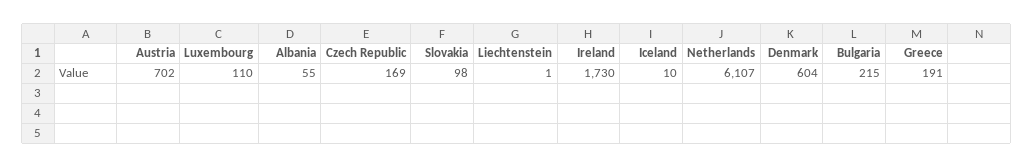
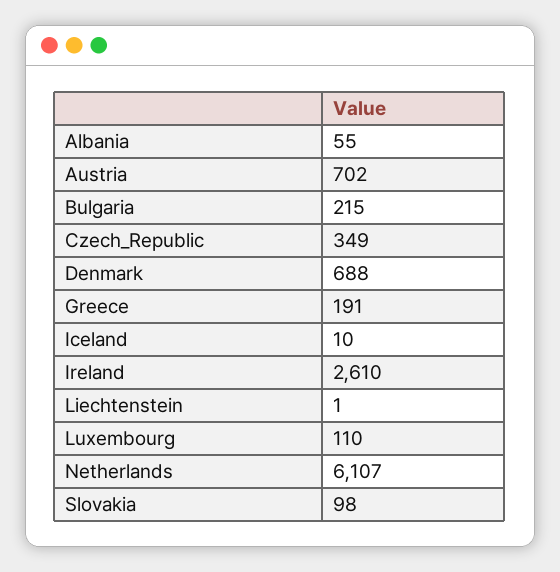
Czech Republic: 169 -> 349
Ireland: 1730 -> 2610
Denmark: 604 -> 688

